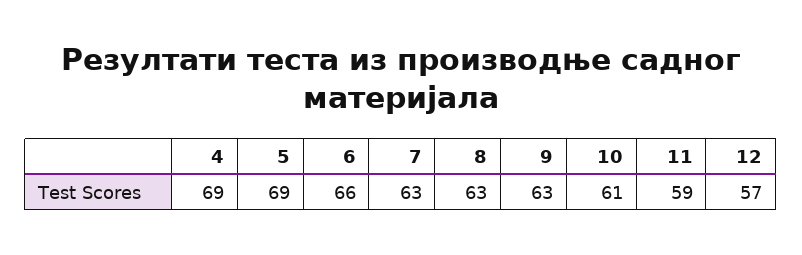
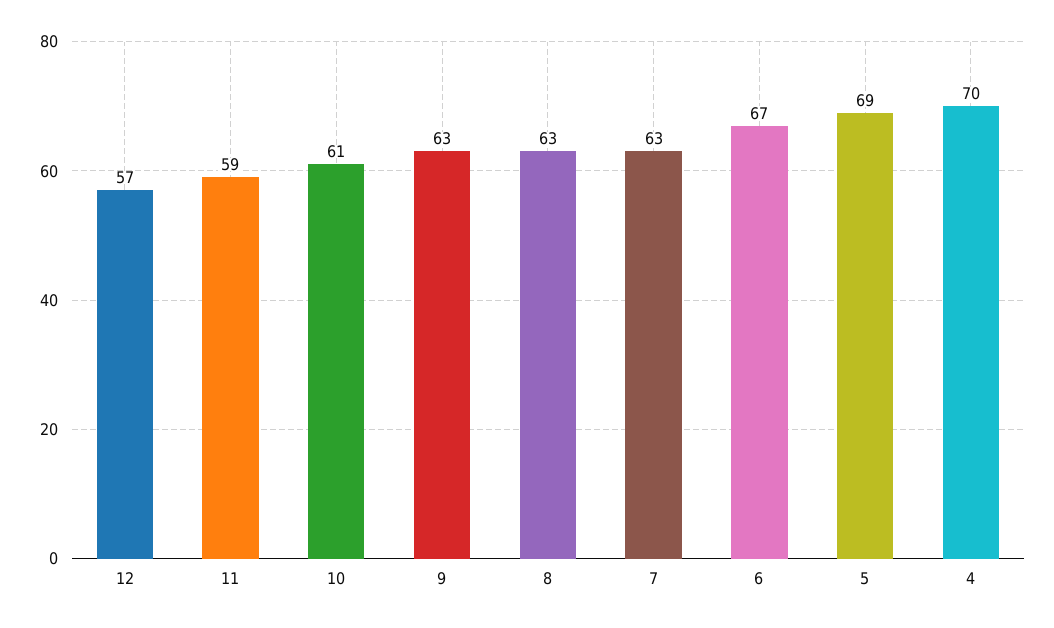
4: 69 -> 70
6: 66 -> 67

